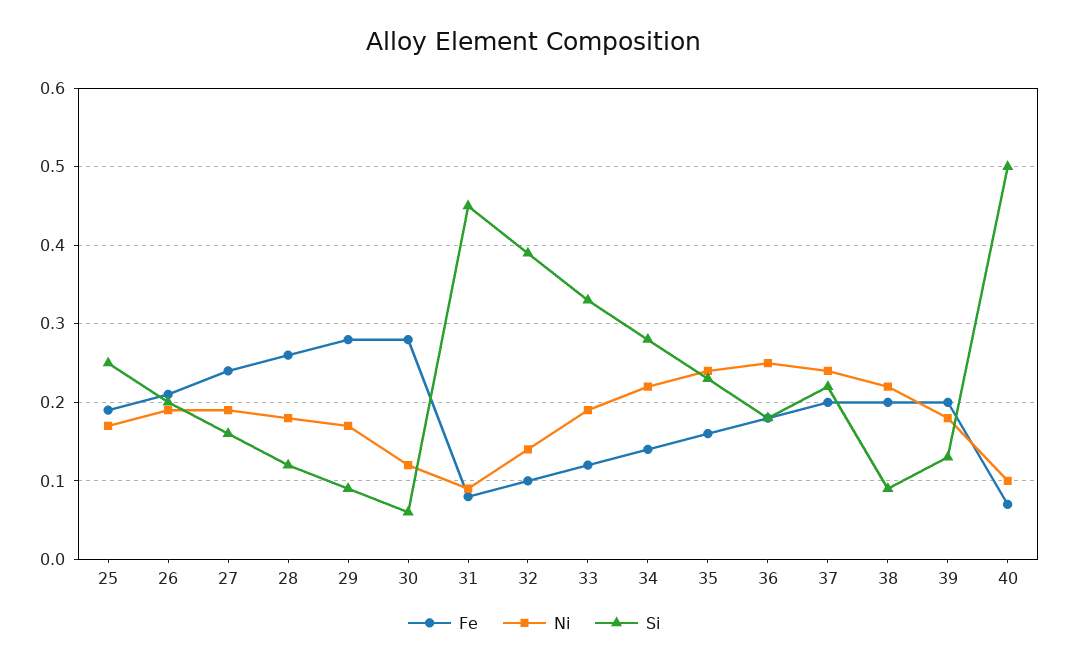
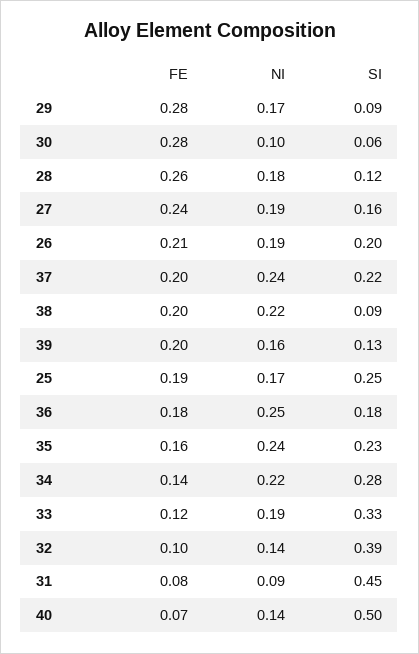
Ni, 30: 0.12 -> 0.1
Ni, 39: 0.18 -> 0.16
Ni, 40: 0.1 -> 0.14

